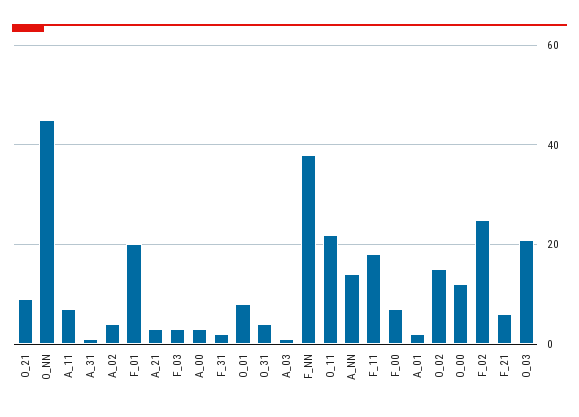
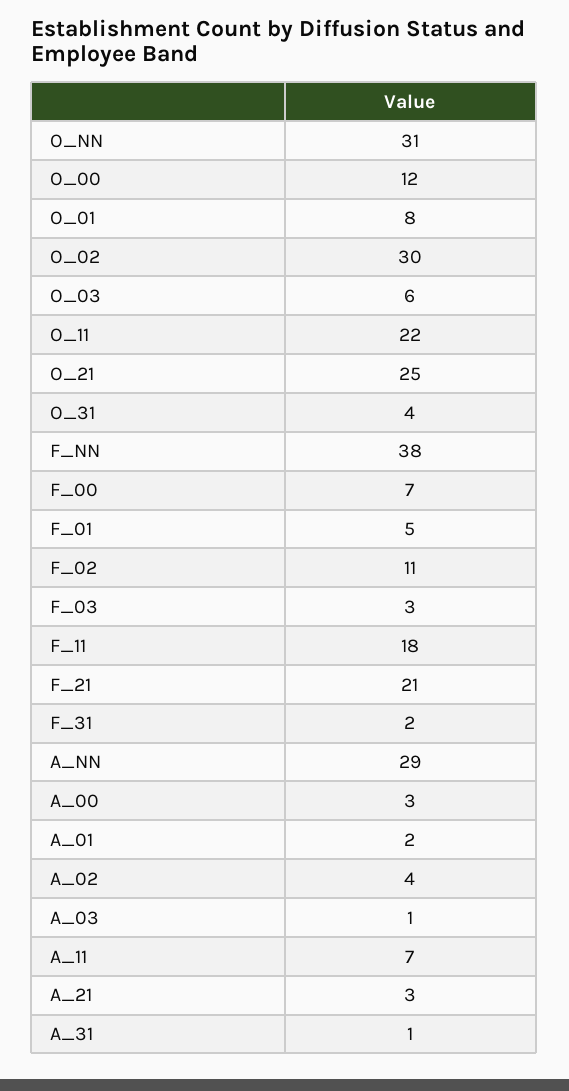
O_21: 10 -> 25
O_NN: 45 -> 31
F_01: 20 -> 5
A_NN: 15 -> 29
O_02: 15 -> 30
F_02: 25 -> 11
F_21: 5 -> 21
O_03: 20 -> 6

